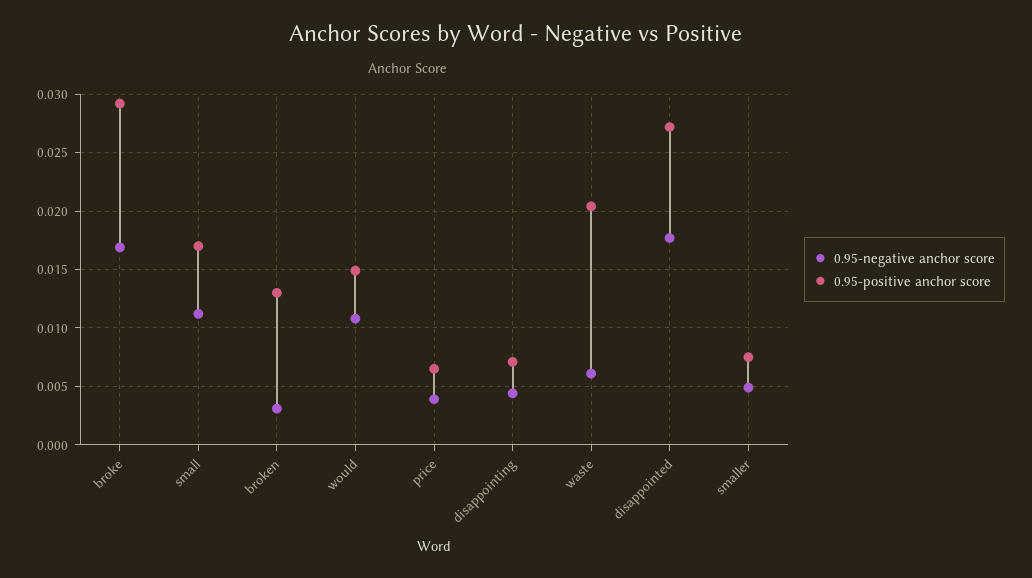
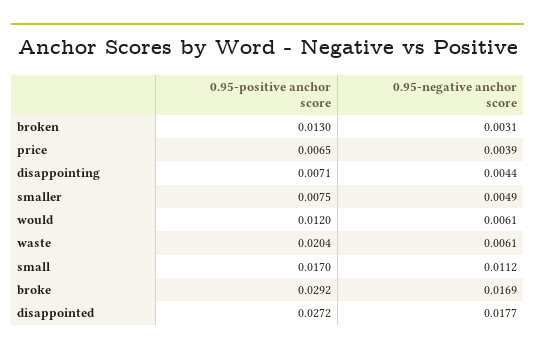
0.95-negative anchor score, would: 0.011 -> 0.0061
0.95-positive anchor score, would: 0.015 -> 0.012

